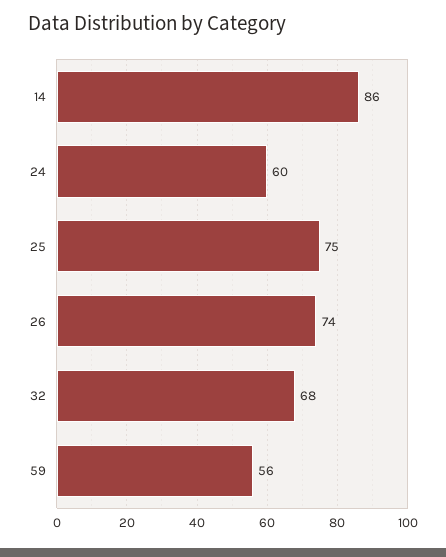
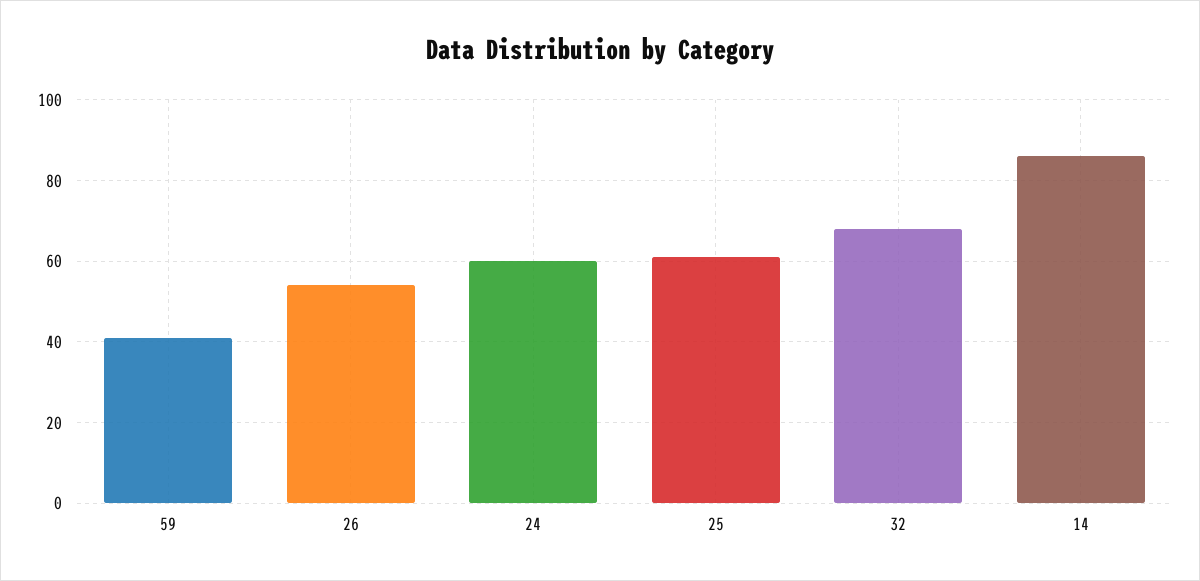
25: 75 -> 60
26: 74 -> 55
59: 56 -> 40

